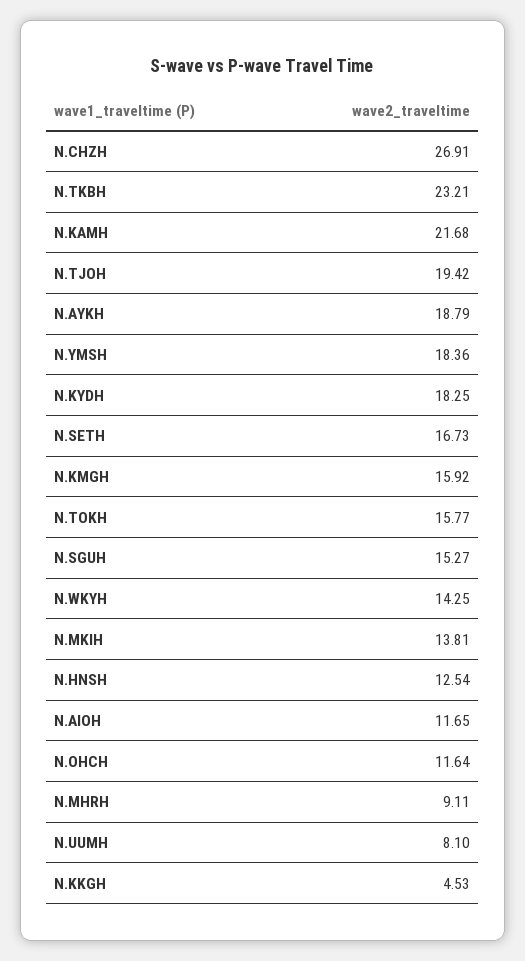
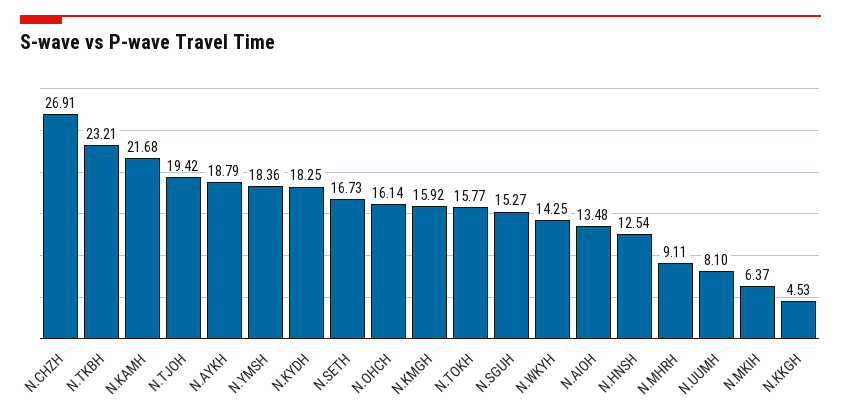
N.MKIH: 13.81 -> 6.37
N.AIOH: 11.65 -> 13.48
N.OHCH: 11.64 -> 16.14

